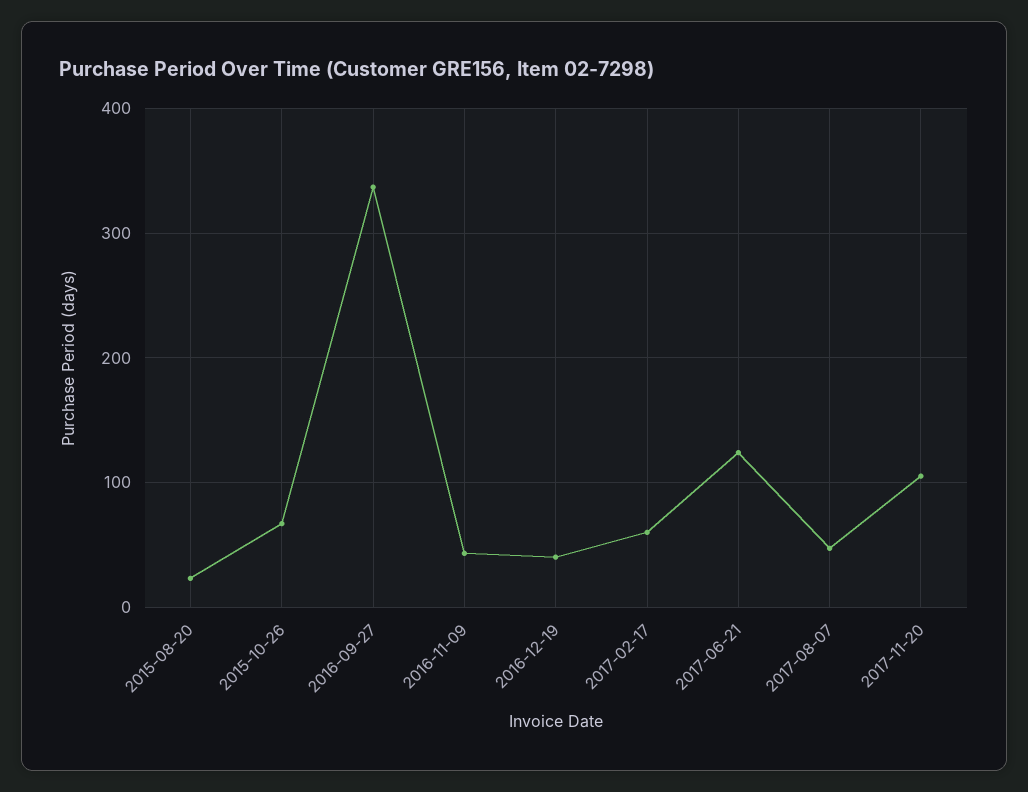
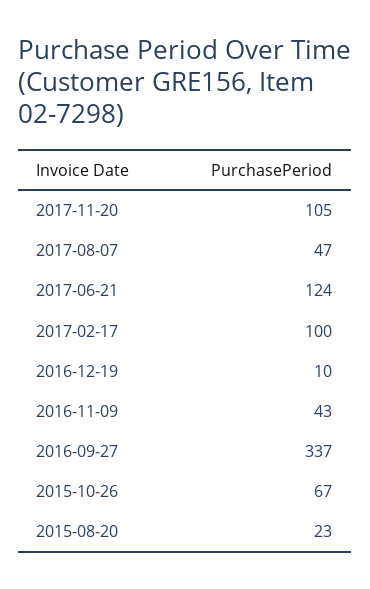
2016-12-19: 40 -> 10
2017-02-17: 60 -> 100

